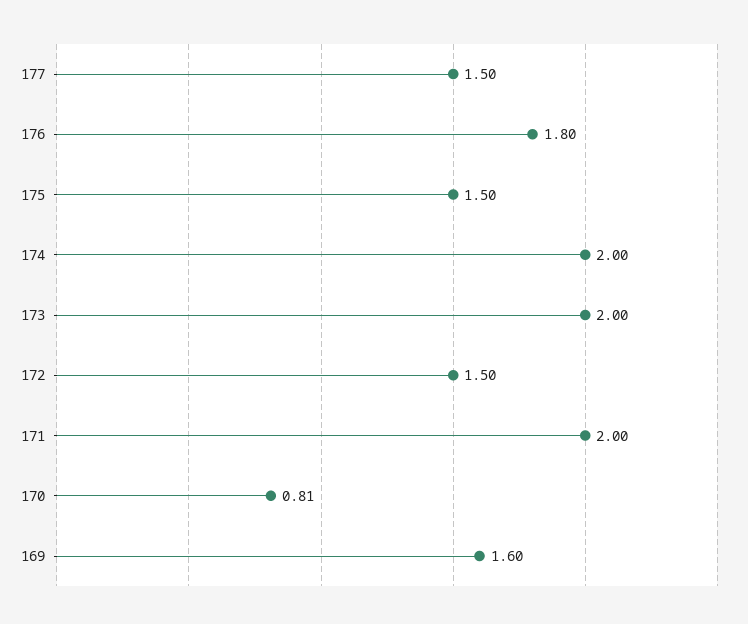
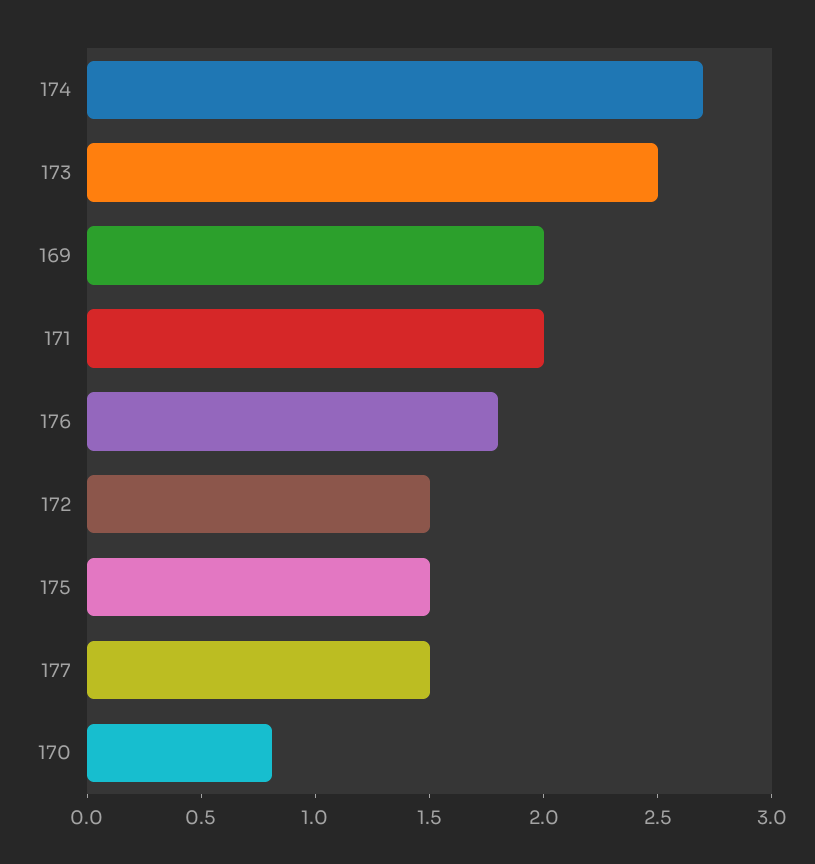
174: 2 -> 2.7
173: 2 -> 2.5
169: 1.6 -> 2

